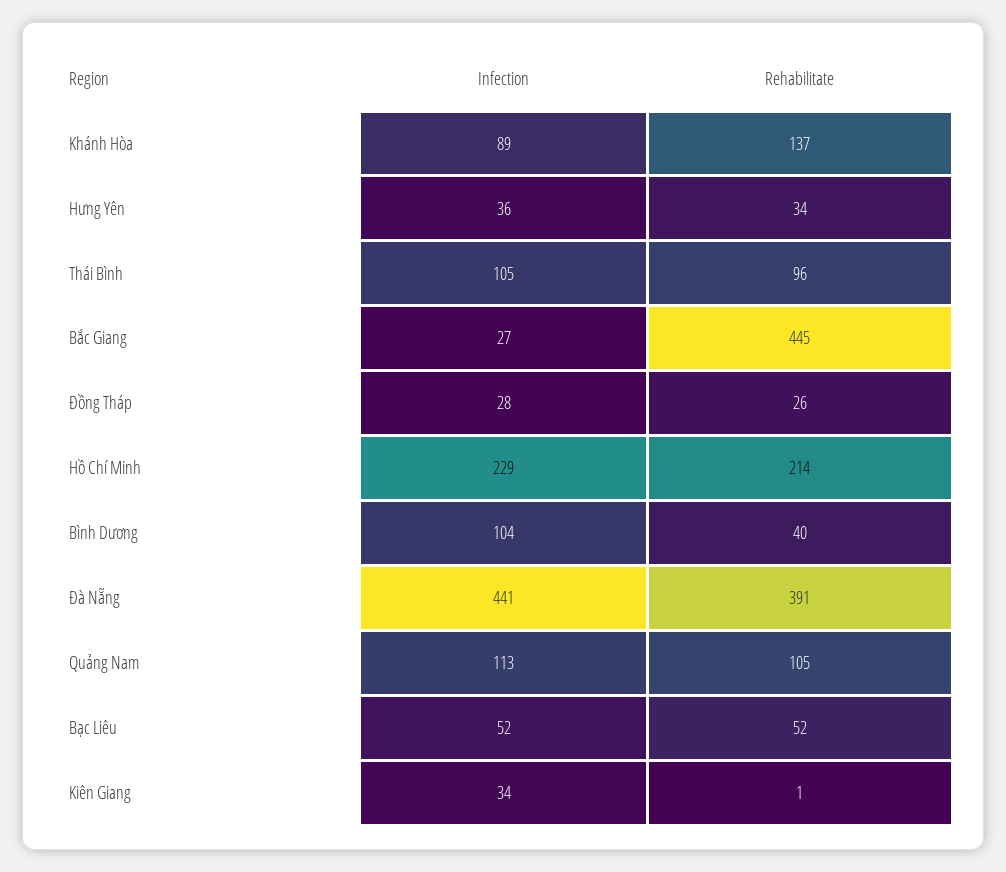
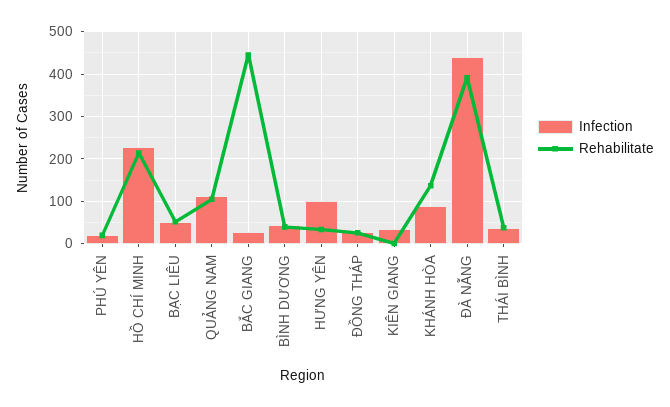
Infection, Hưng Yên: 36 -> 100
Infection, Thái Bình: 105 -> 40
Rehabilitate, Thái Bình: 96 -> 40
Infection, Bình Dương: 104 -> 40
Infection, PHÚ YÊN: none -> 20
Rehabilitate, PHÚ YÊN: none -> 20

